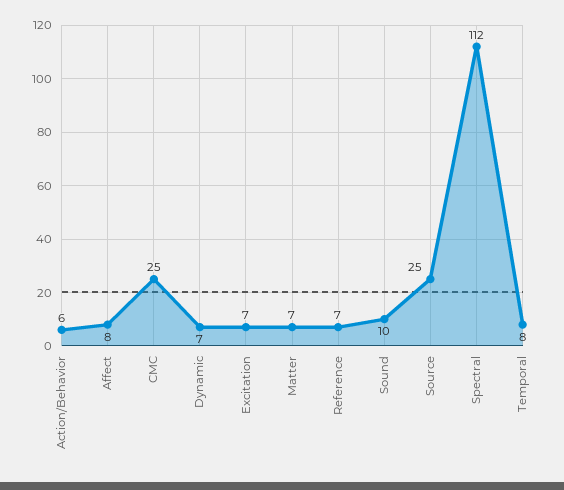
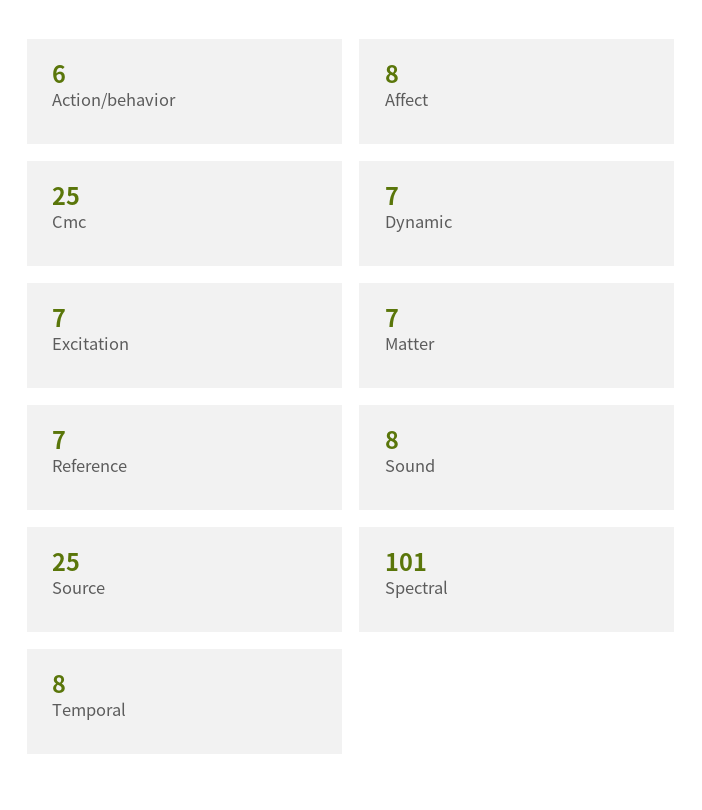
Sound: 10 -> 8
Spectral: 112 -> 101

